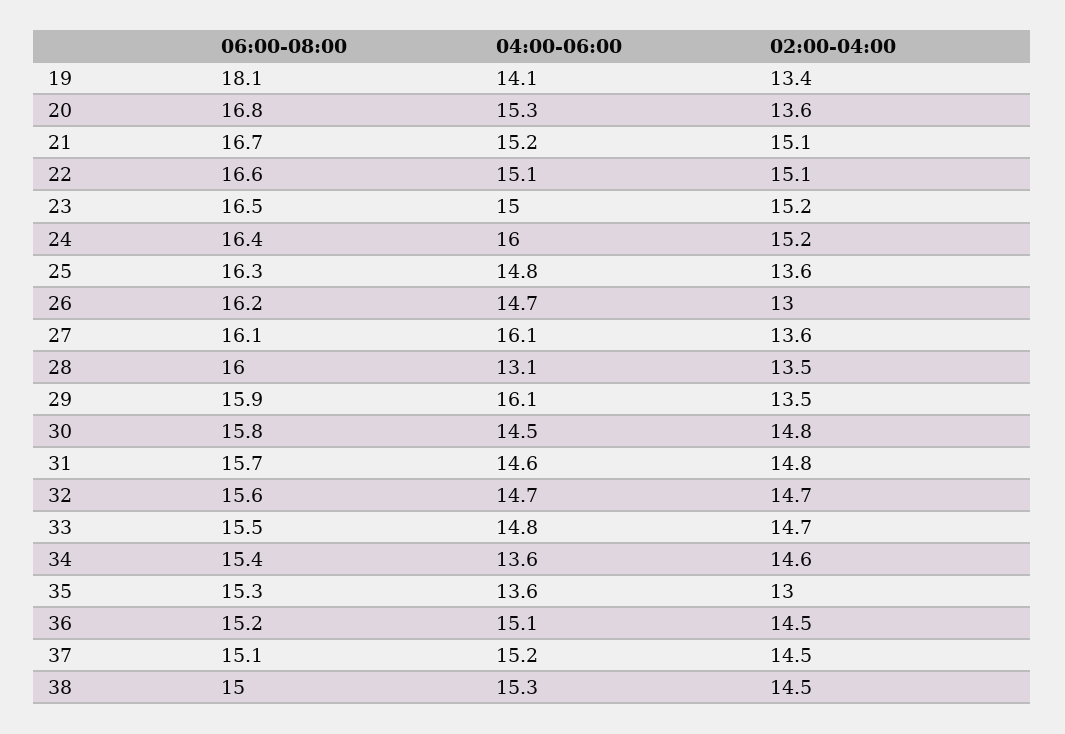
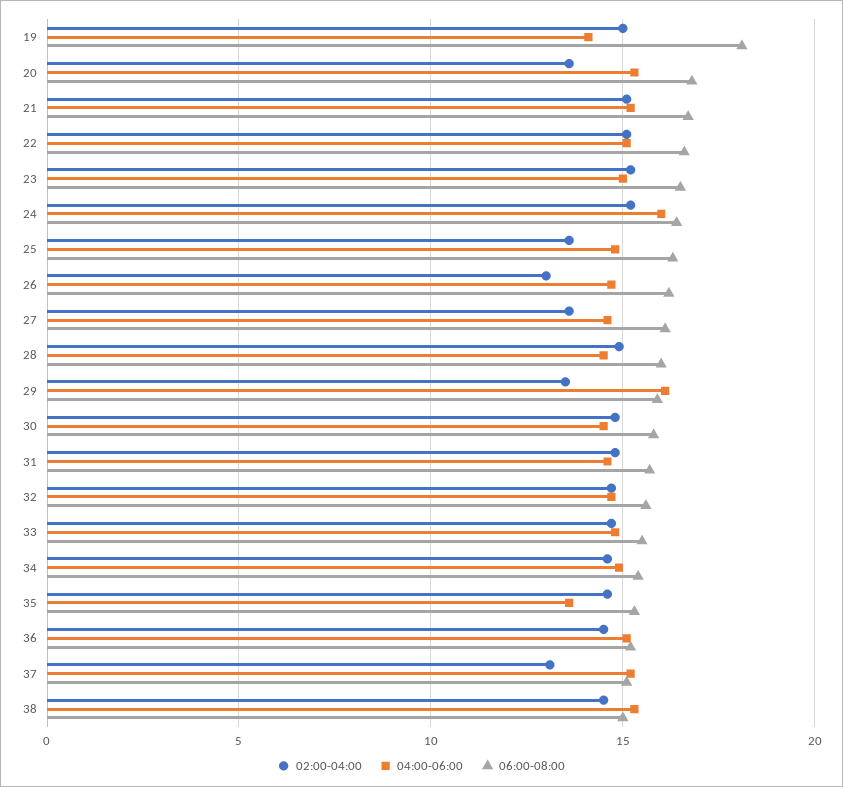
02:00-04:00, 19: 13.4 -> 15
04:00-06:00, 27: 16.1 -> 14.5
04:00-06:00, 28: 13.1 -> 14.5
02:00-04:00, 28: 13.5 -> 15
04:00-06:00, 34: 13.6 -> 15
02:00-04:00, 35: 13 -> 14.5
02:00-04:00, 37: 14.5 -> 13

